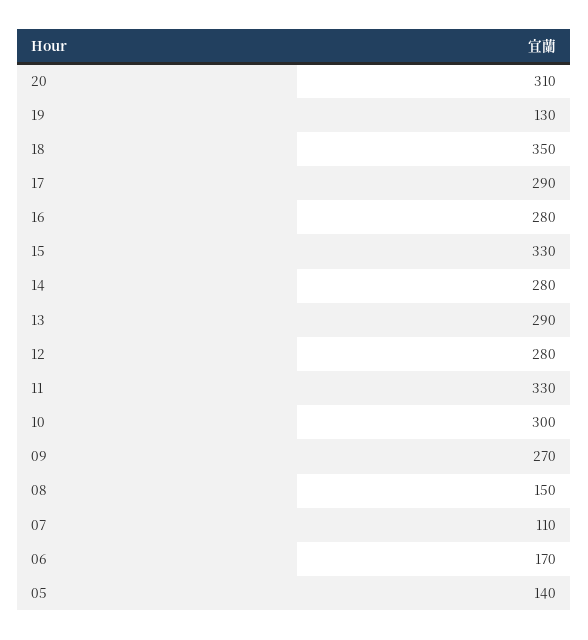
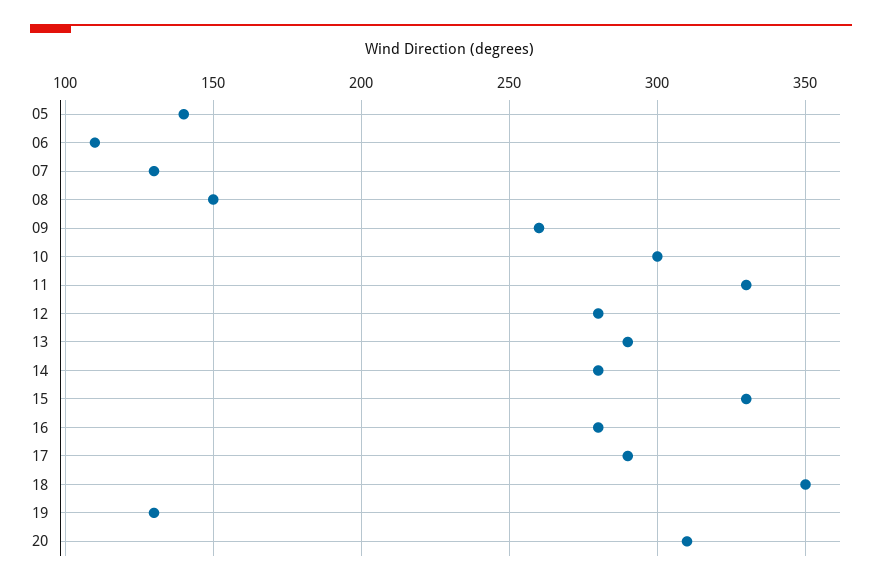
09: 270 -> 260
07: 110 -> 130
06: 170 -> 110

